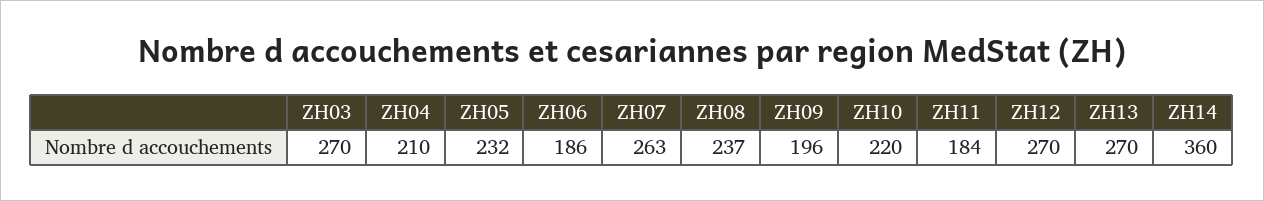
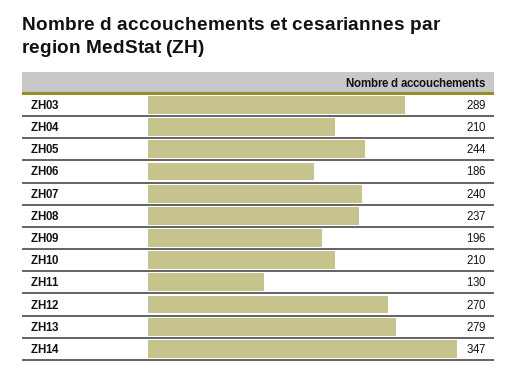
ZH03: 270 -> 289
ZH05: 232 -> 244
ZH07: 263 -> 240
ZH10: 220 -> 210
ZH11: 184 -> 130
ZH13: 270 -> 279
ZH14: 360 -> 347

